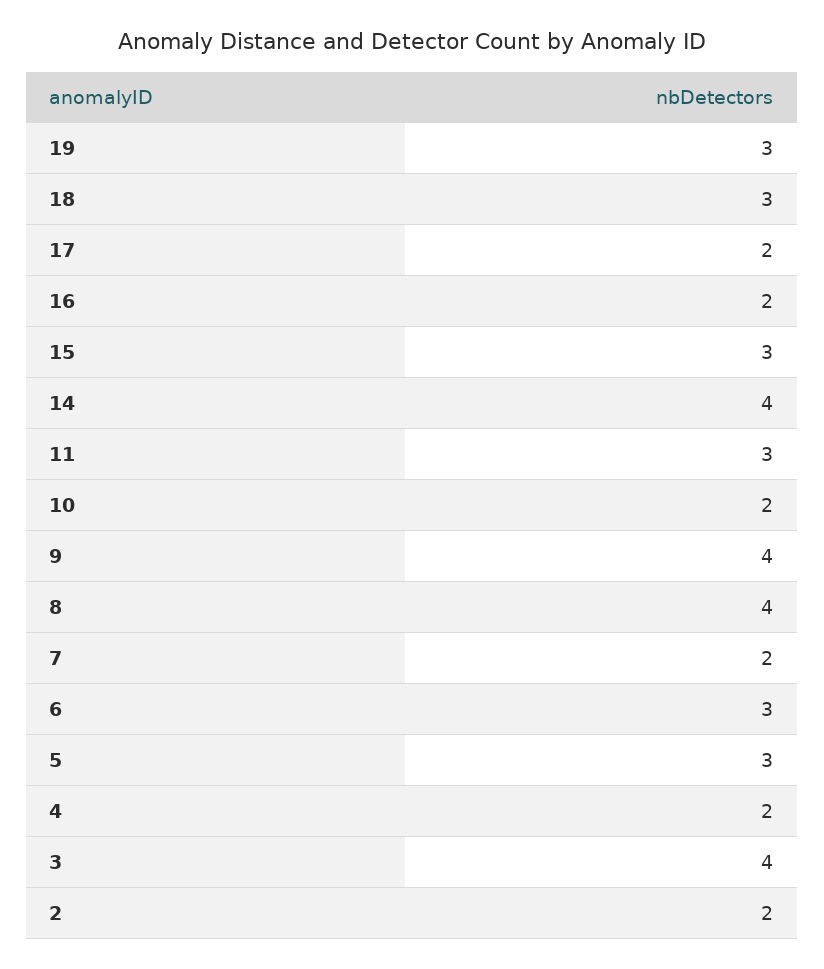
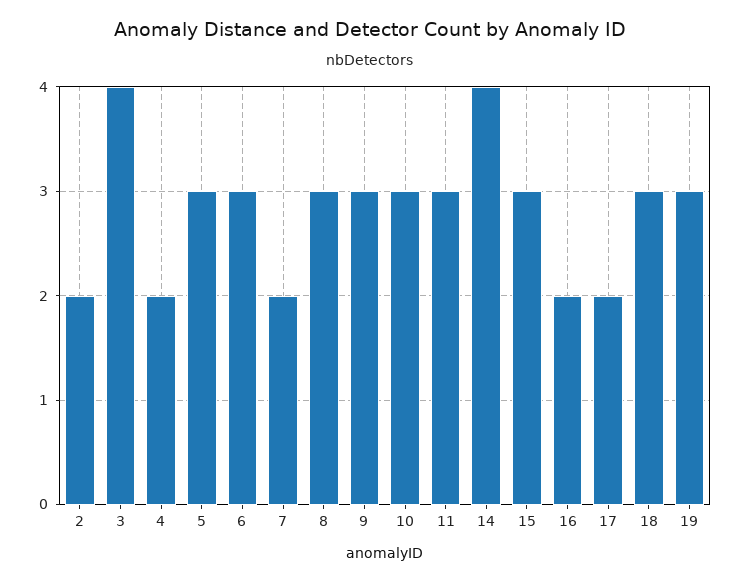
10: 2 -> 3
9: 4 -> 3
8: 4 -> 3

